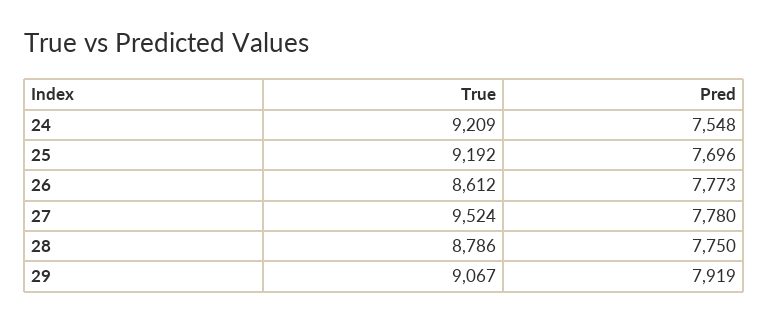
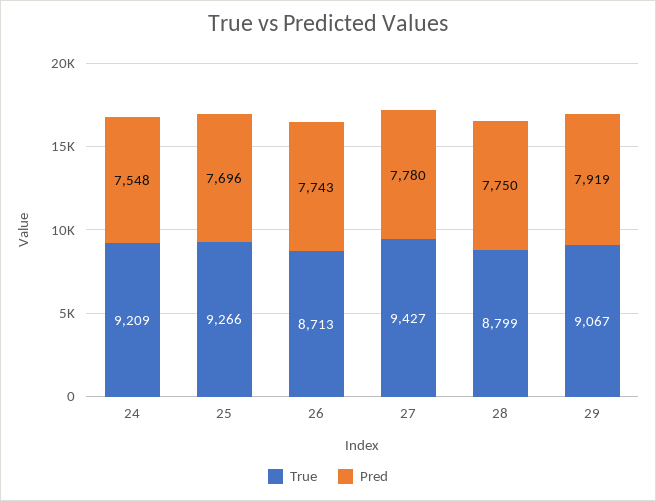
True, 25: 9192 -> 9266
True, 26: 8612 -> 8713
Pred, 26: 7773 -> 7743
True, 27: 9524 -> 9427
True, 28: 8786 -> 8799

